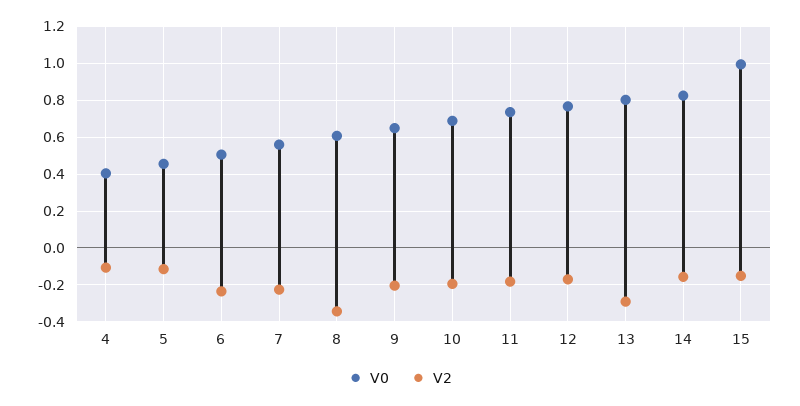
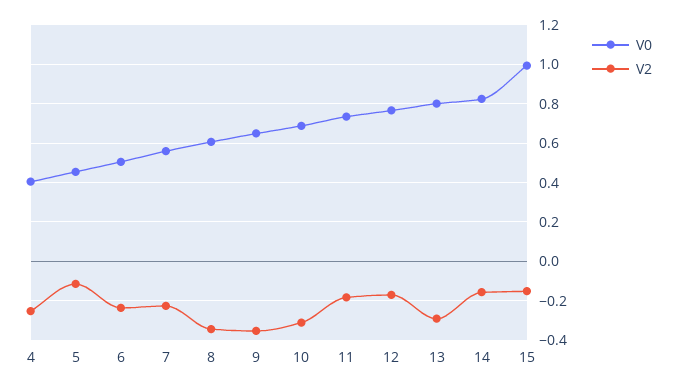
V2, 4: -0.1 -> -0.25
V2, 9: -0.2 -> -0.35
V2, 10: -0.2 -> -0.3

